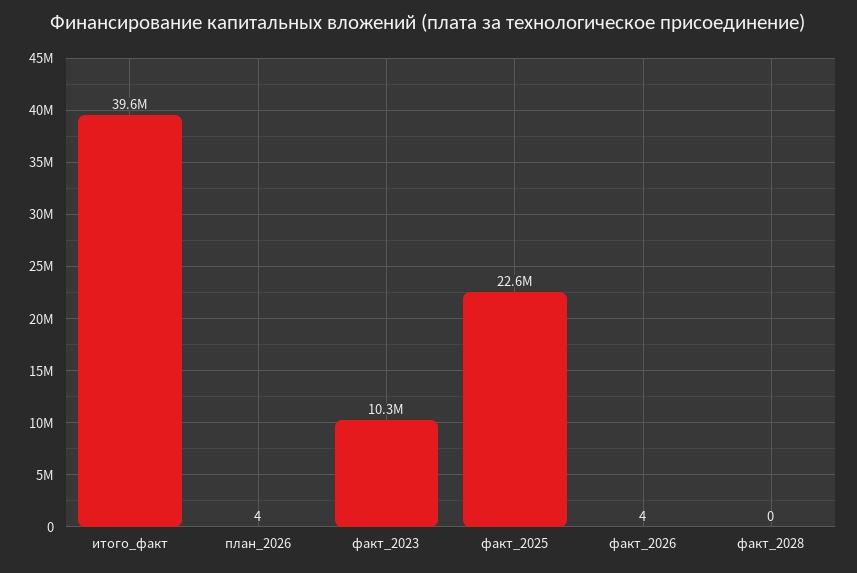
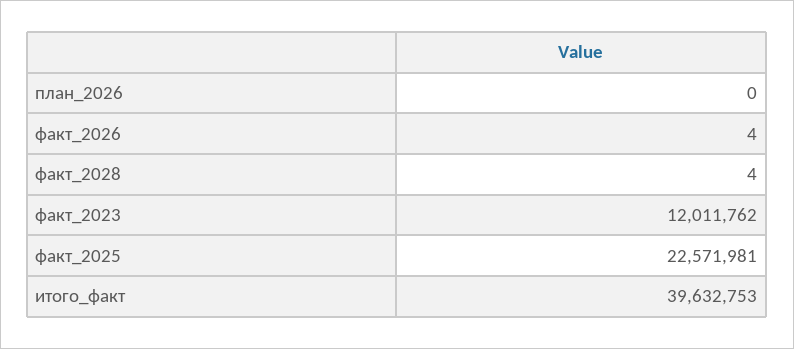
план_2026: 4 -> 0
факт_2023: 10300000 -> 12011762
факт_2028: 0 -> 4

